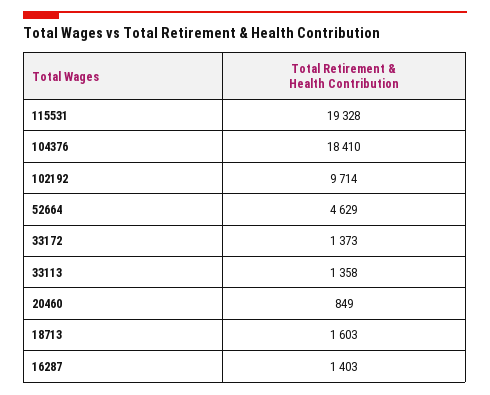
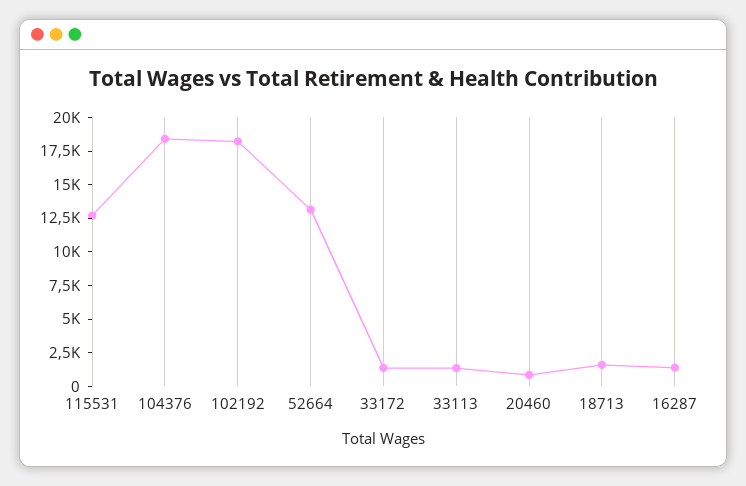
115531: 19328 -> 12500
102192: 9714 -> 17500
52664: 4629 -> 12500

